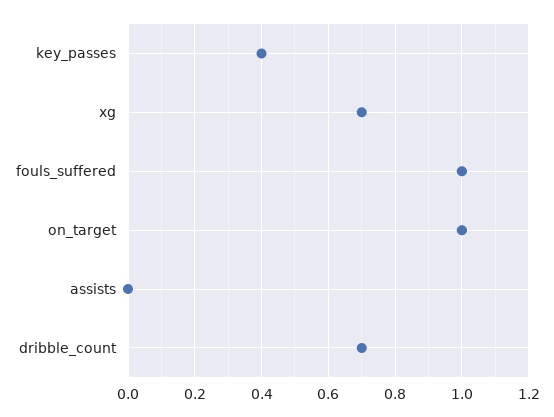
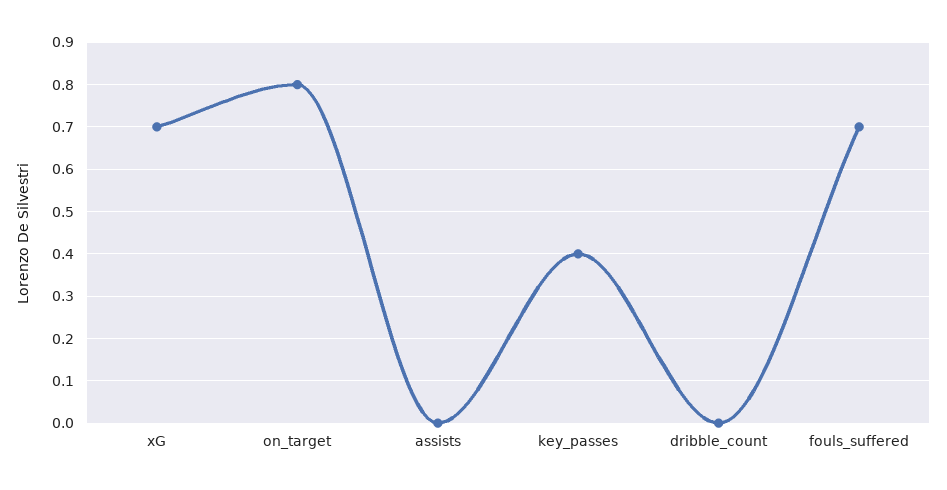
fouls_suffered: 1 -> 0.7
on_target: 1 -> 0.8
dribble_count: 0.7 -> 0

